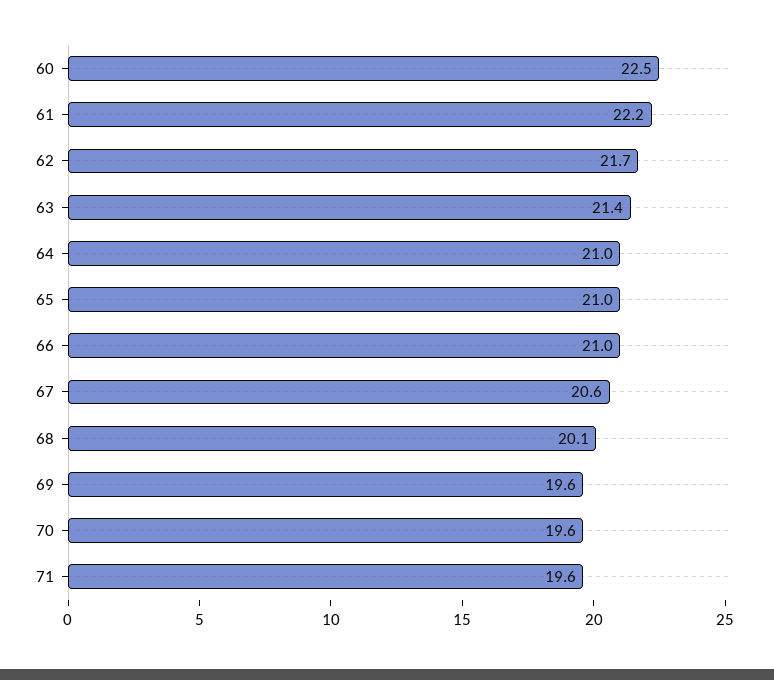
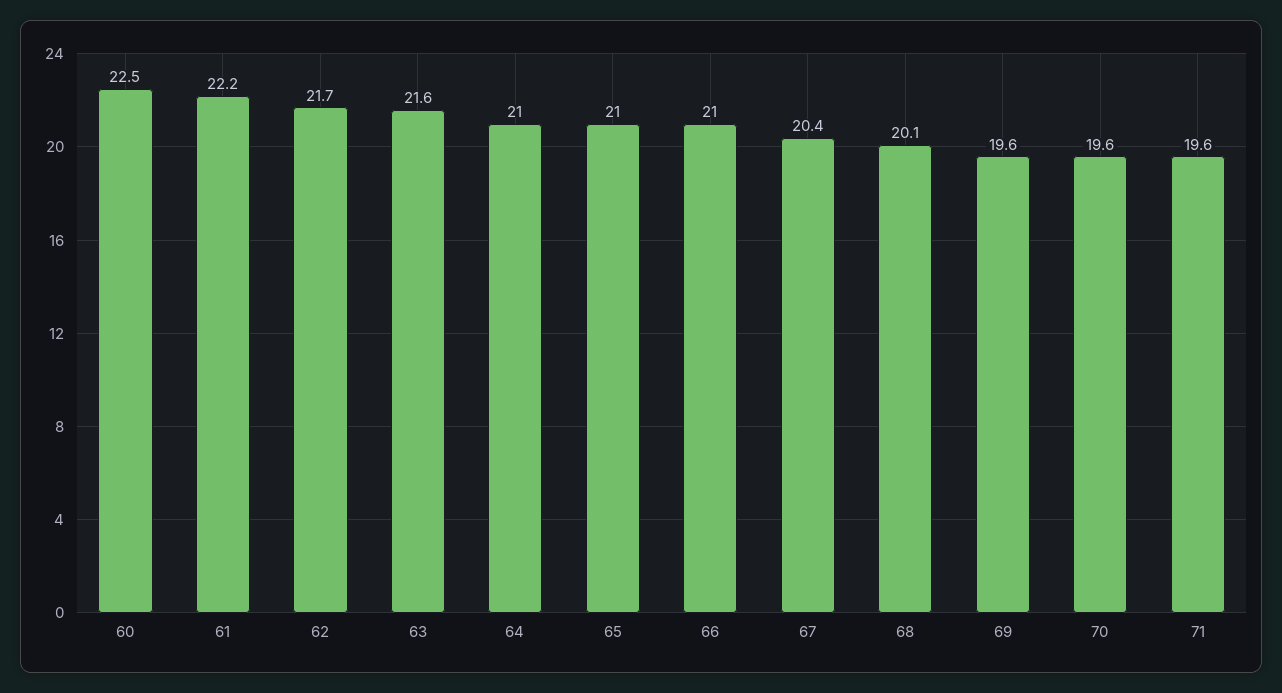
63: 21.4 -> 21.6
67: 20.6 -> 20.4

